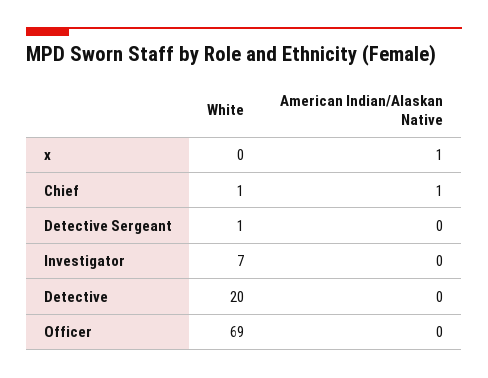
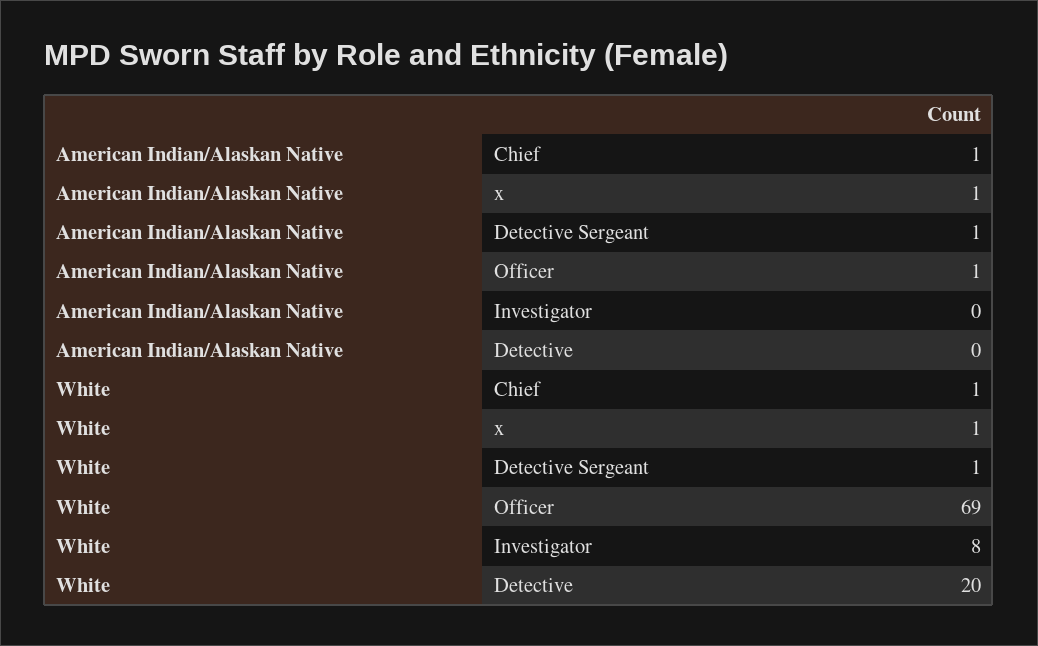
White, x: 0 -> 1
American Indian/Alaskan Native, Detective Sergeant: 0 -> 1
White, Investigator: 7 -> 8
American Indian/Alaskan Native, Officer: 0 -> 1

